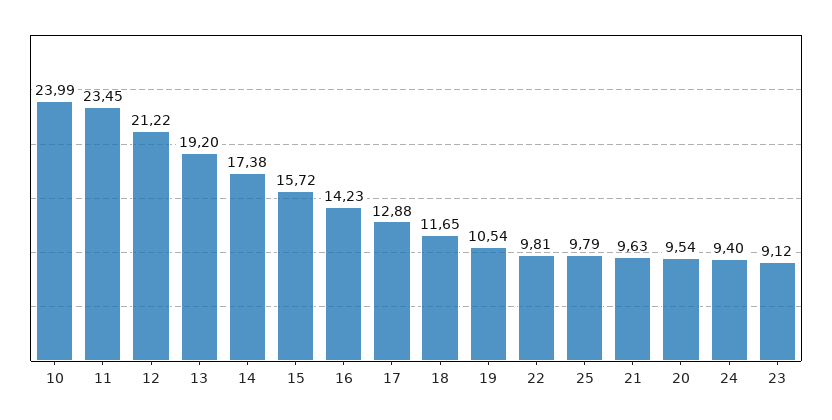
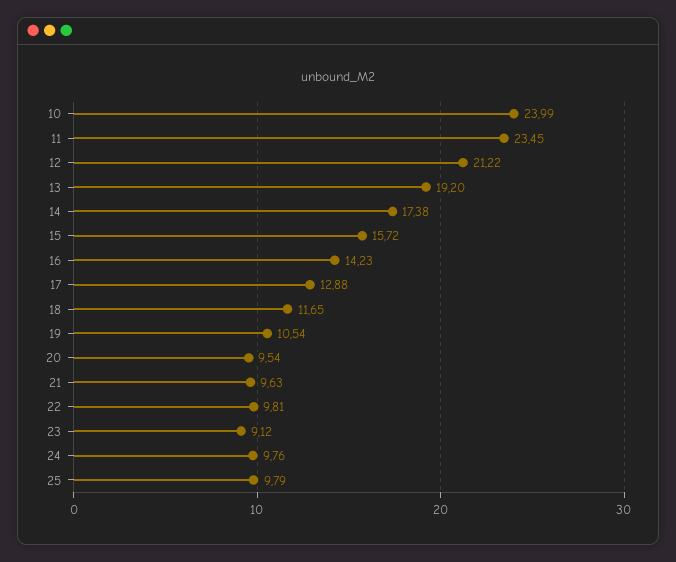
24: 9.4 -> 9.76

